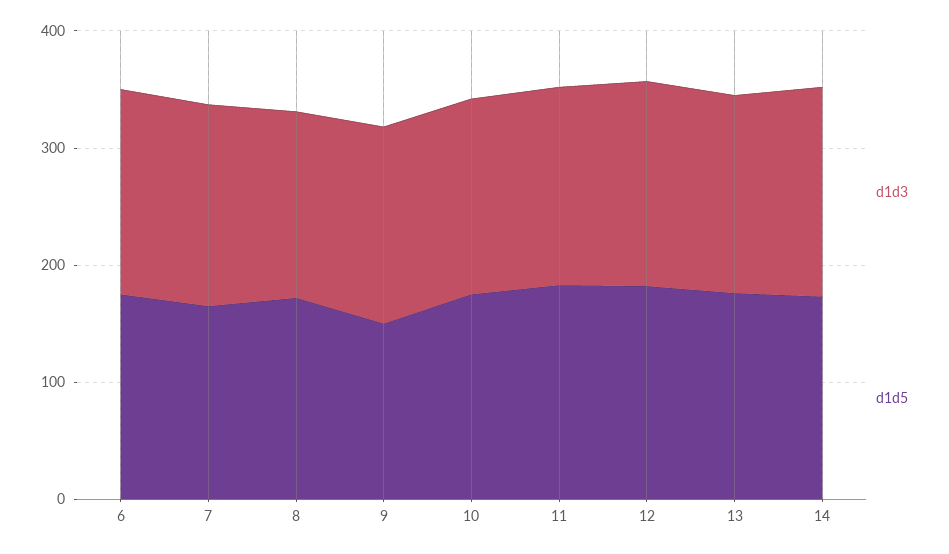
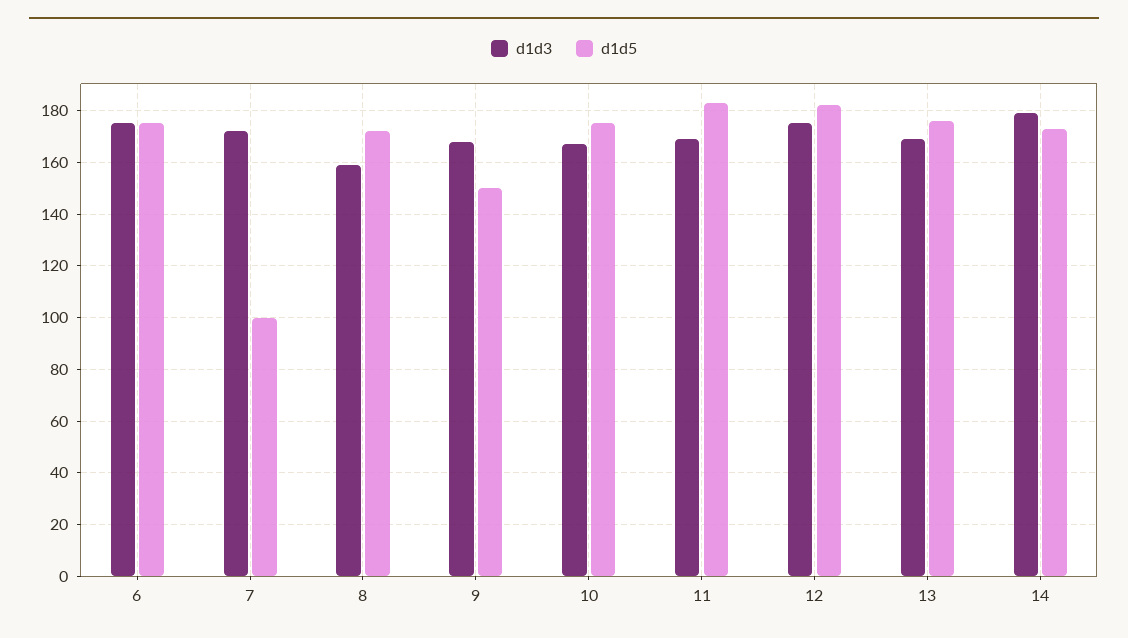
d1d5, 7: 160 -> 100

